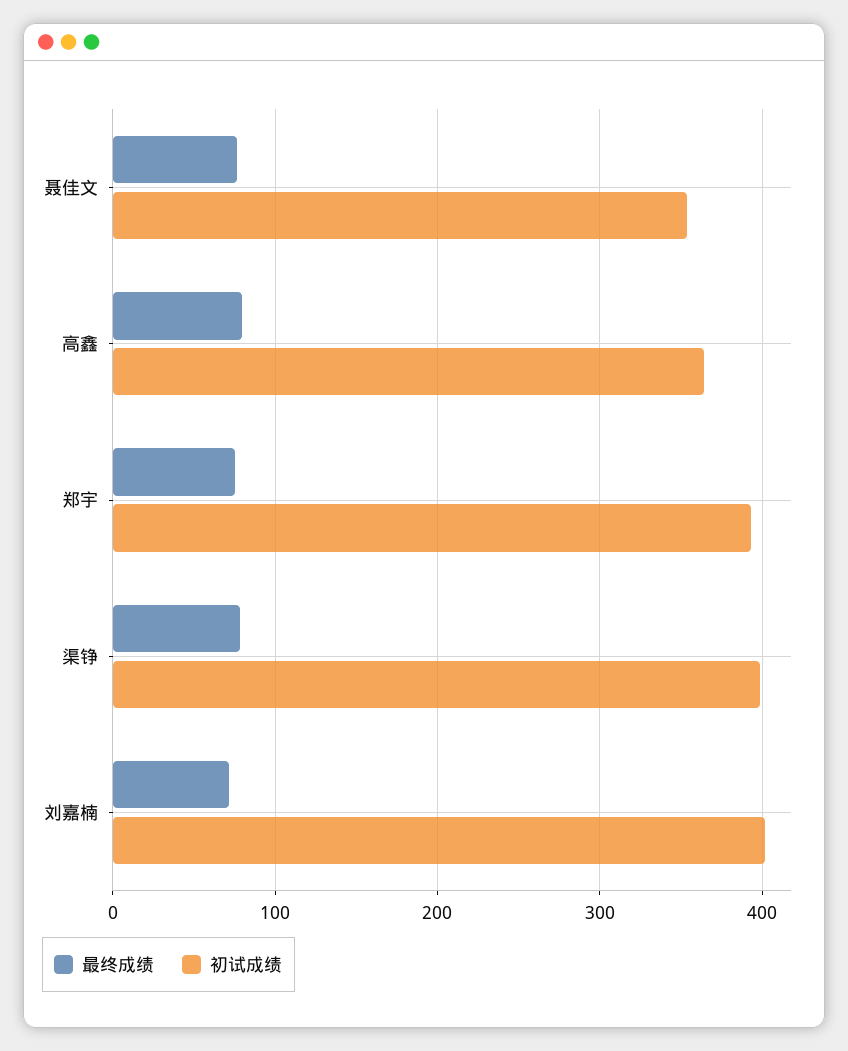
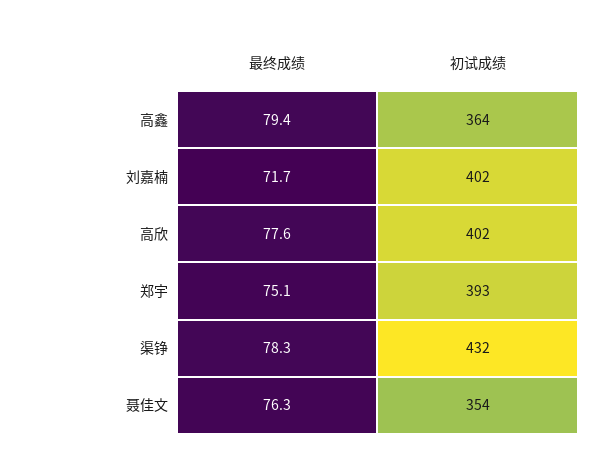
初试成绩, 渠铮: 400 -> 432
最终成绩, 高欣: none -> 77.6
初试成绩, 高欣: none -> 402

